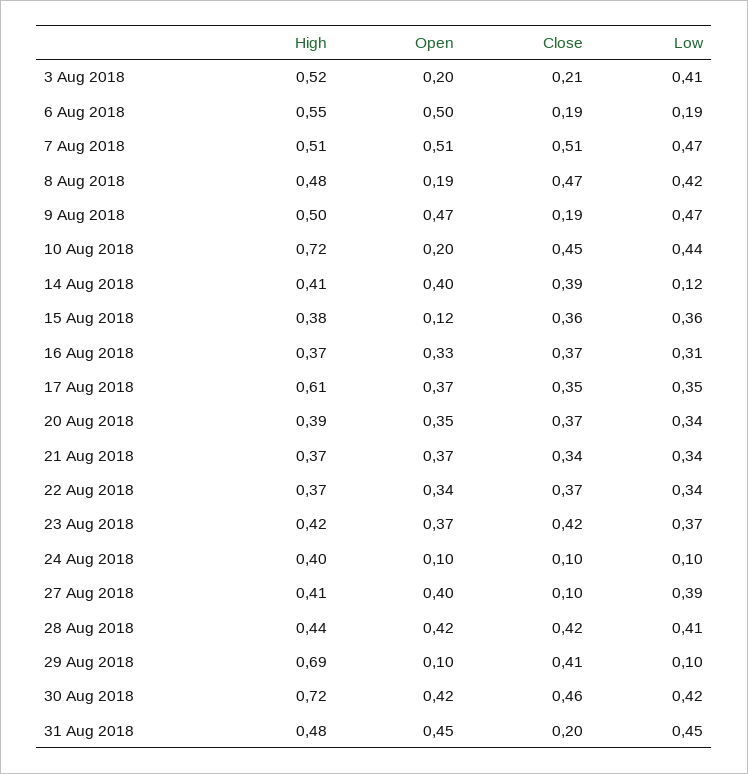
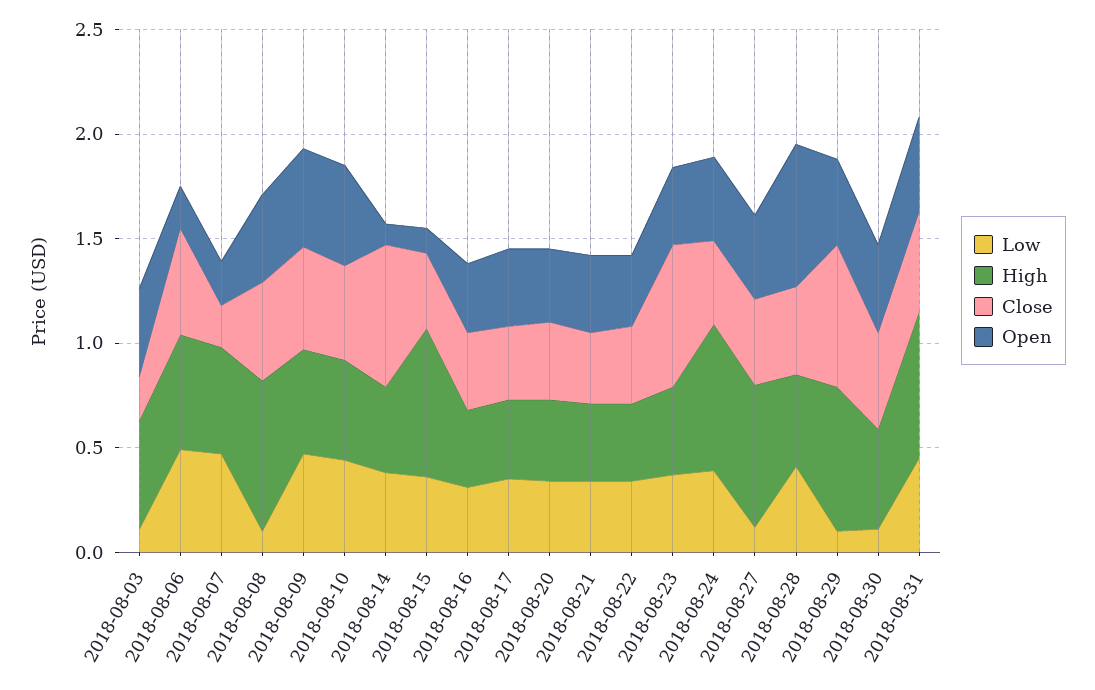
Open, 3 Aug 2018: 0.2 -> 0.4
Low, 3 Aug 2018: 0.41 -> 0.1
Open, 6 Aug 2018: 0.5 -> 0.2
Close, 6 Aug 2018: 0.19 -> 0.5
Low, 6 Aug 2018: 0.19 -> 0.5
Open, 7 Aug 2018: 0.51 -> 0.2
Close, 7 Aug 2018: 0.51 -> 0.2
High, 8 Aug 2018: 0.48 -> 0.7
Open, 8 Aug 2018: 0.19 -> 0.4
Low, 8 Aug 2018: 0.42 -> 0.1
Close, 9 Aug 2018: 0.19 -> 0.5
High, 10 Aug 2018: 0.72 -> 0.5
Open, 10 Aug 2018: 0.2 -> 0.5
Open, 14 Aug 2018: 0.4 -> 0.1
Close, 14 Aug 2018: 0.39 -> 0.7
Low, 14 Aug 2018: 0.12 -> 0.4
High, 15 Aug 2018: 0.38 -> 0.7
High, 17 Aug 2018: 0.61 -> 0.4
Close, 23 Aug 2018: 0.42 -> 0.7
High, 24 Aug 2018: 0.4 -> 0.7
Open, 24 Aug 2018: 0.1 -> 0.4
Close, 24 Aug 2018: 0.1 -> 0.4
Low, 24 Aug 2018: 0.1 -> 0.4
High, 27 Aug 2018: 0.41 -> 0.7
Close, 27 Aug 2018: 0.1 -> 0.4
Low, 27 Aug 2018: 0.39 -> 0.1
Open, 28 Aug 2018: 0.42 -> 0.7
Open, 29 Aug 2018: 0.1 -> 0.4
Close, 29 Aug 2018: 0.41 -> 0.7
High, 30 Aug 2018: 0.72 -> 0.5
Low, 30 Aug 2018: 0.42 -> 0.1
High, 31 Aug 2018: 0.48 -> 0.7
Close, 31 Aug 2018: 0.2 -> 0.5

